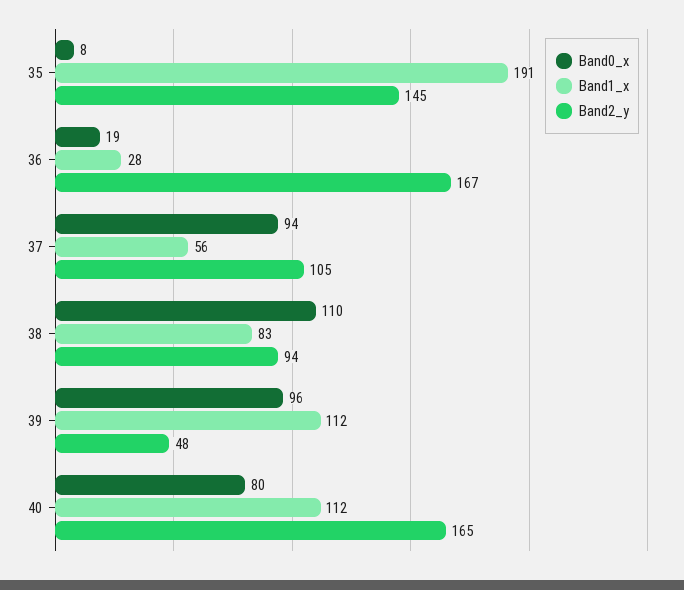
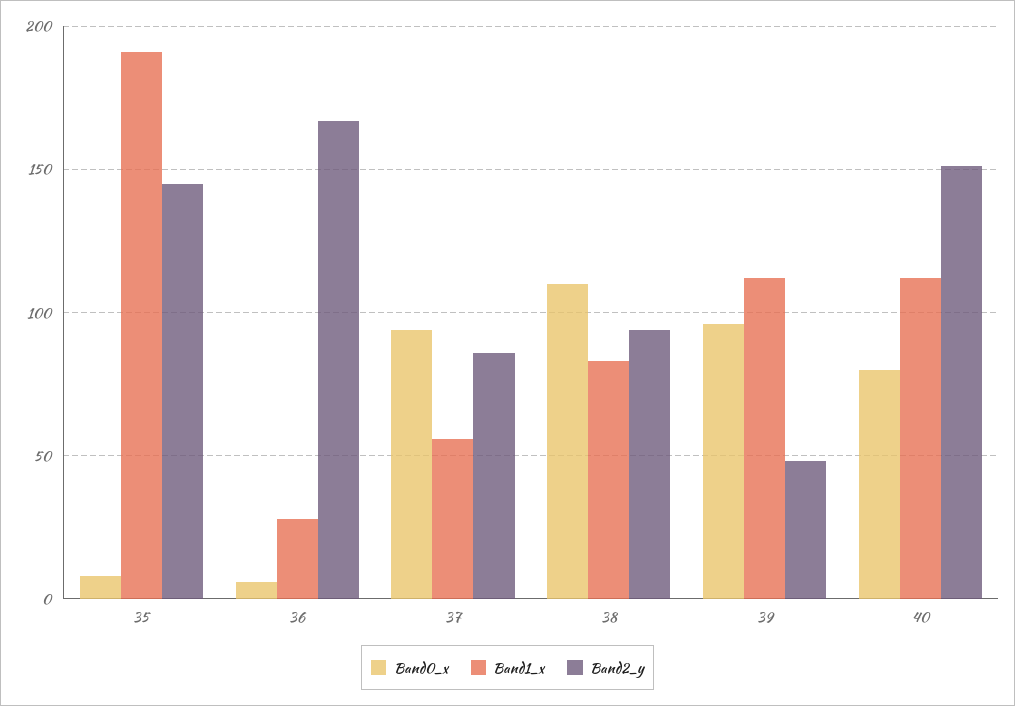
Band0_x, 36: 19 -> 5
Band2_y, 37: 105 -> 85
Band2_y, 40: 165 -> 150

